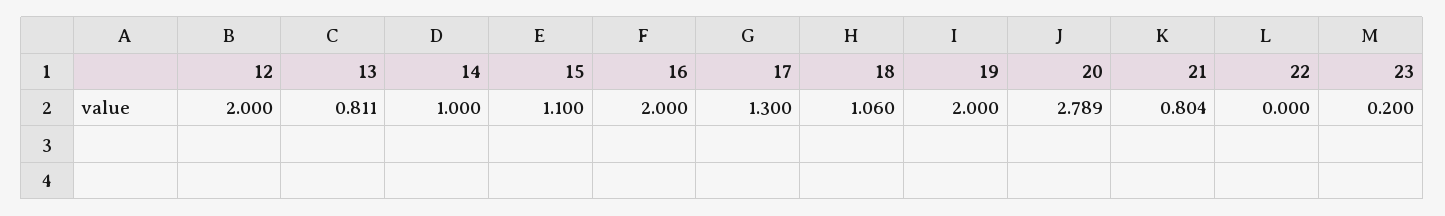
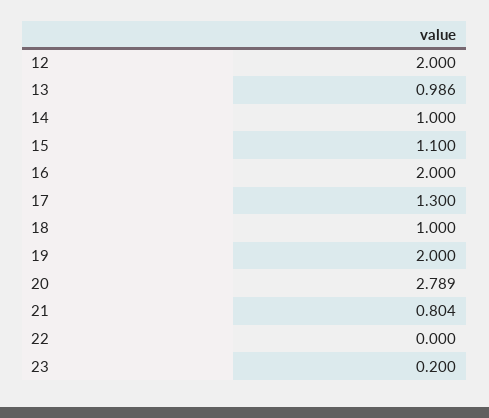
13: 0.811 -> 0.986
18: 1.06 -> 1

